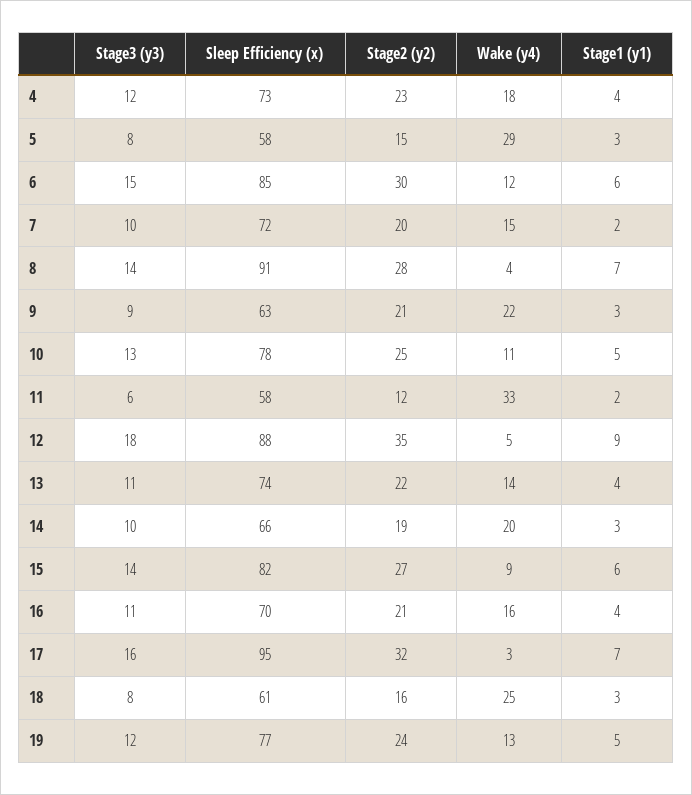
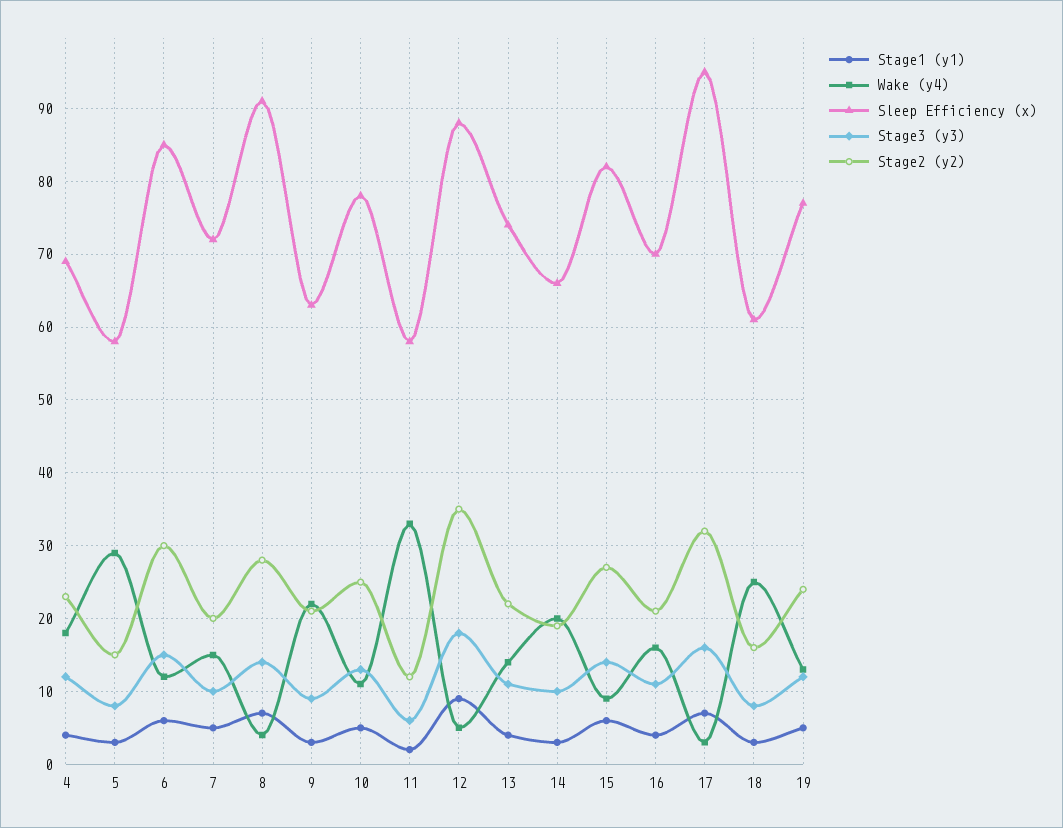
Sleep Efficiency (x), 4: 73 -> 69
Stage1 (y1), 7: 2 -> 5

